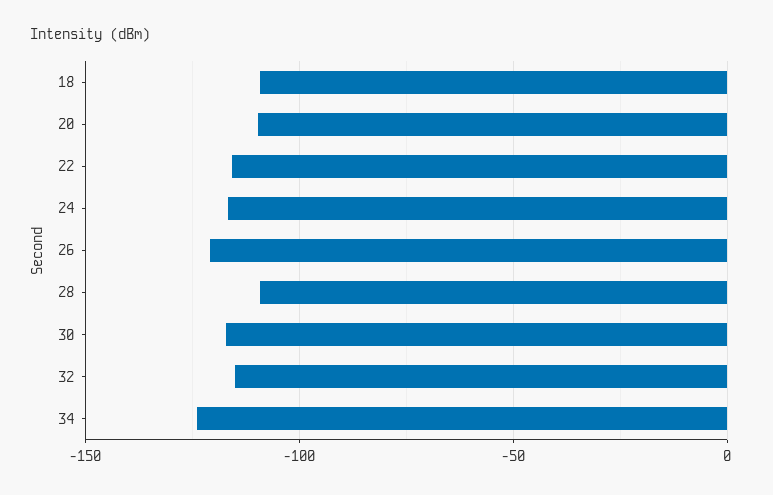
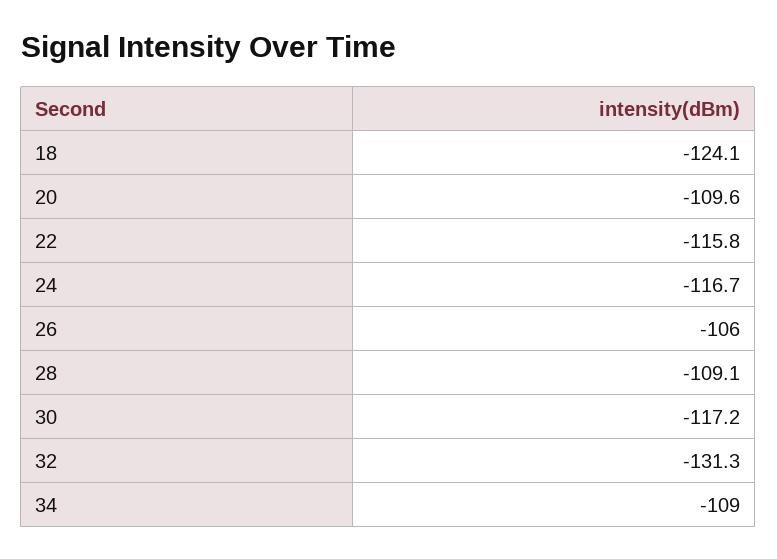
18: -110 -> -124.1
26: -120 -> -106
32: -115 -> -131.3
34: -125 -> -109

